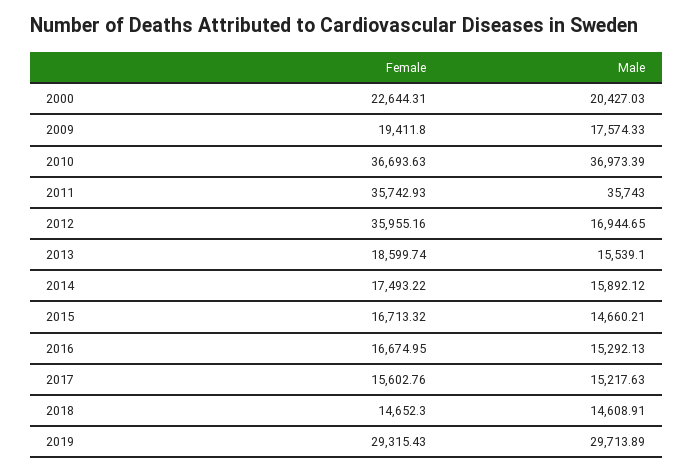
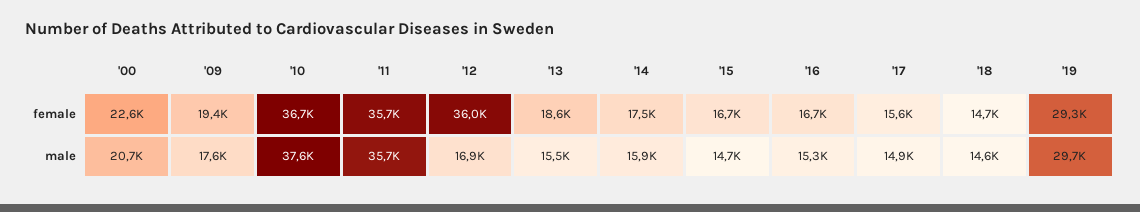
Male, 2000: 20427.03 -> 20700
Male, 2010: 36973.39 -> 37600
Male, 2017: 15217.63 -> 14900

